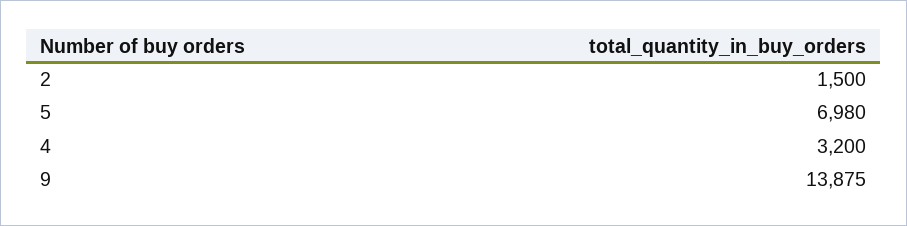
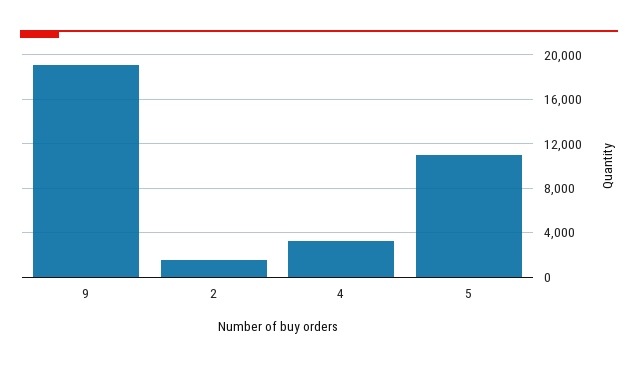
5: 6980 -> 11000
9: 13875 -> 19000

